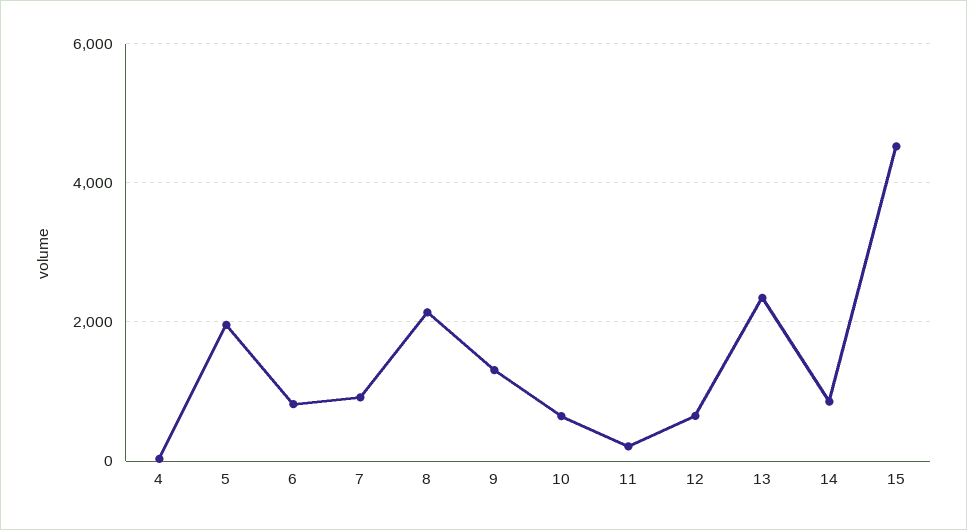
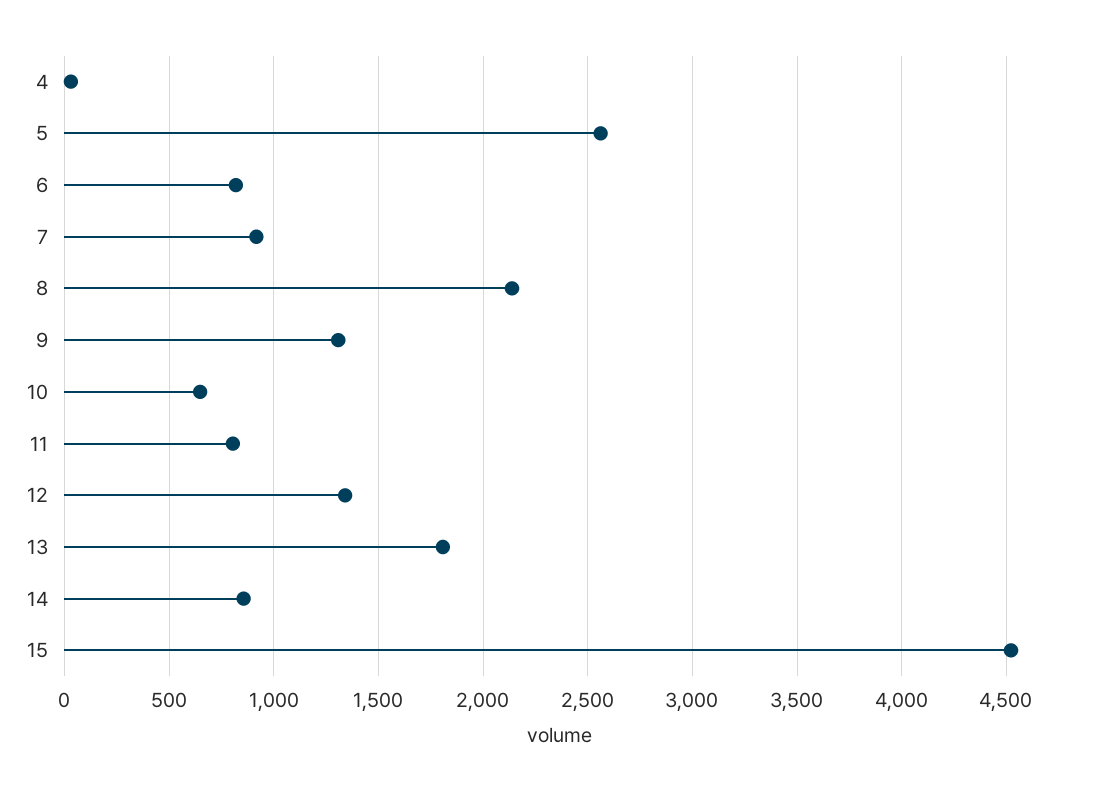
5: 2000 -> 2550
11: 200 -> 800
12: 600 -> 1350
13: 2400 -> 1800

